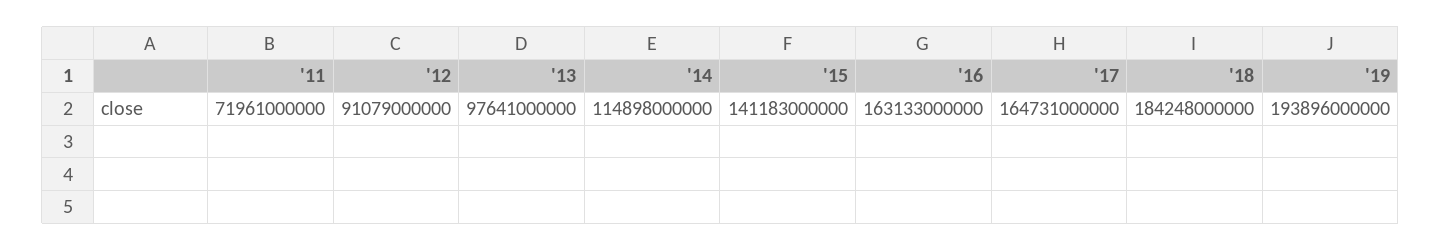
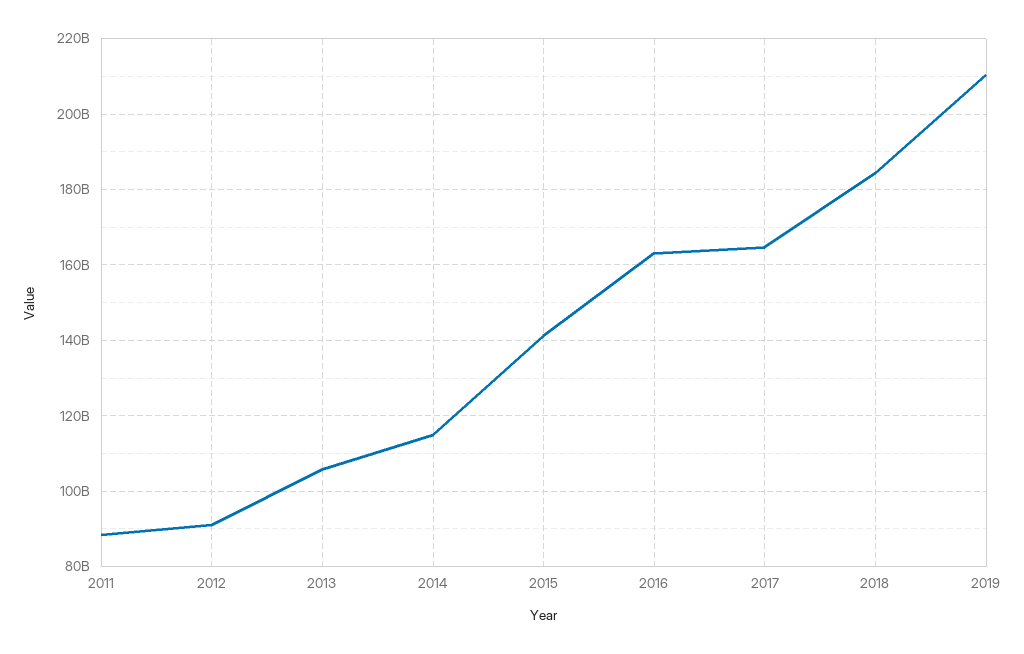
'11: 71961000000 -> 88000000000
'13: 97641000000 -> 106000000000
'19: 193896000000 -> 210000000000

